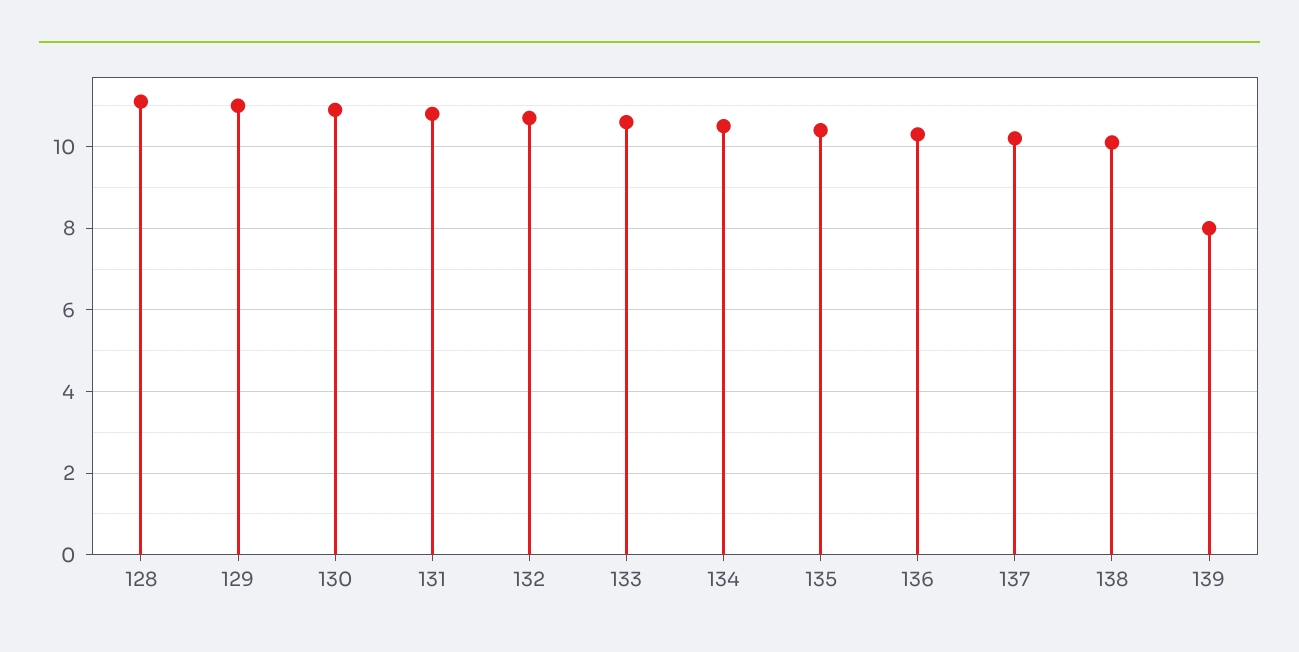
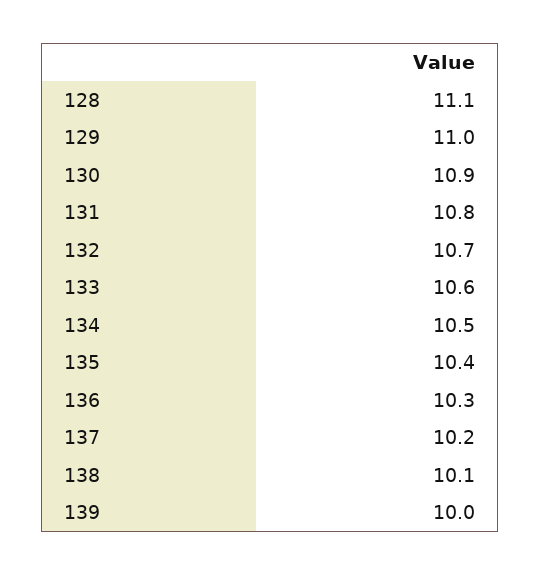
139: 8 -> 10

